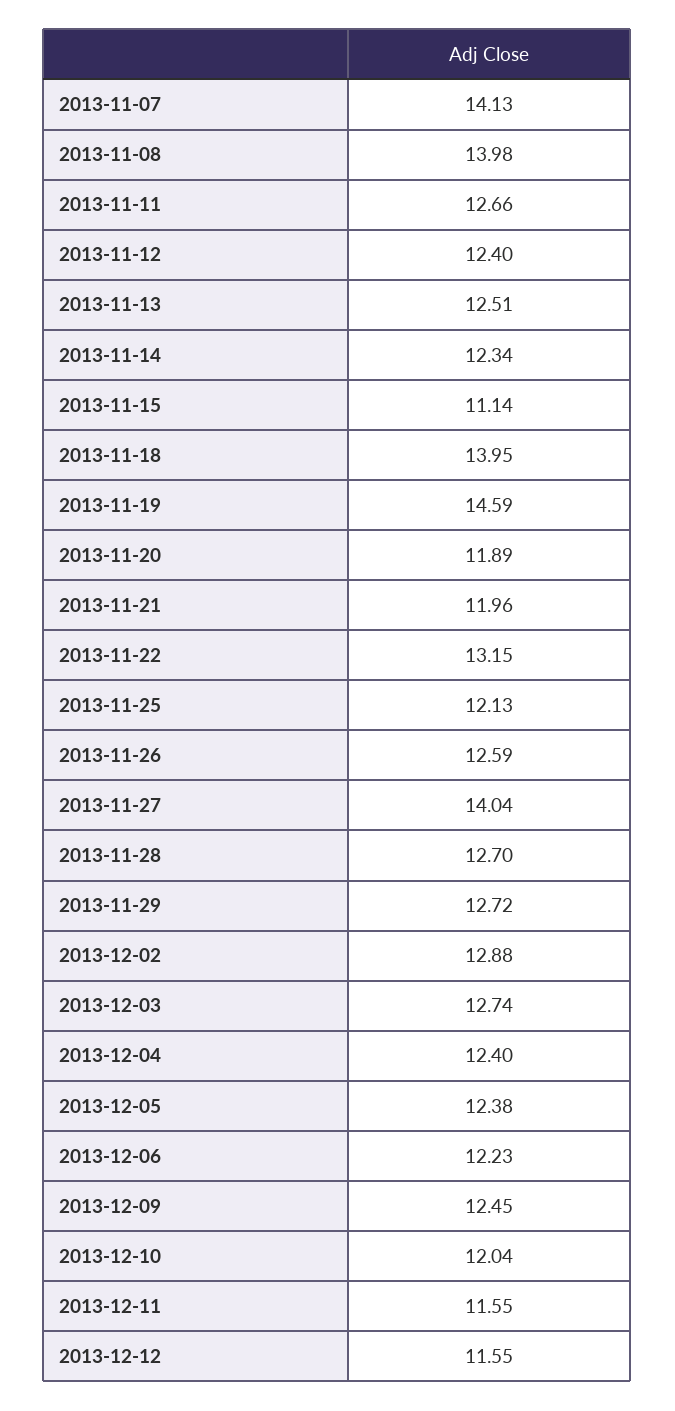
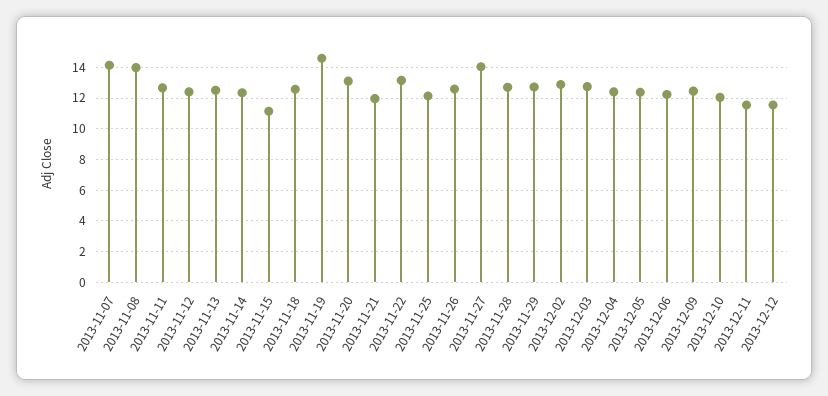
2013-11-18: 13.95 -> 12.5
2013-11-20: 11.89 -> 13

